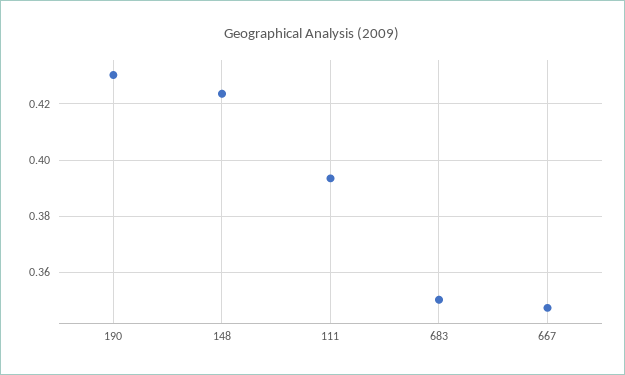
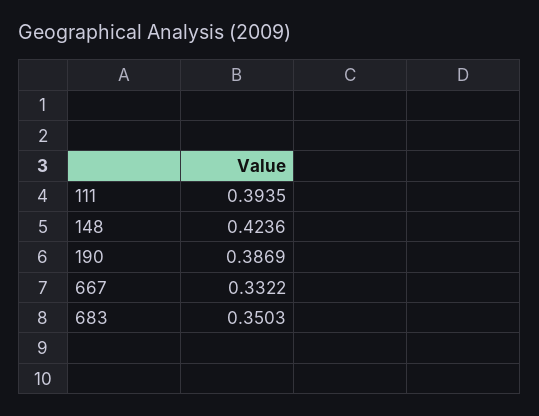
190: 0.43 -> 0.3869
667: 0.3475 -> 0.3322

